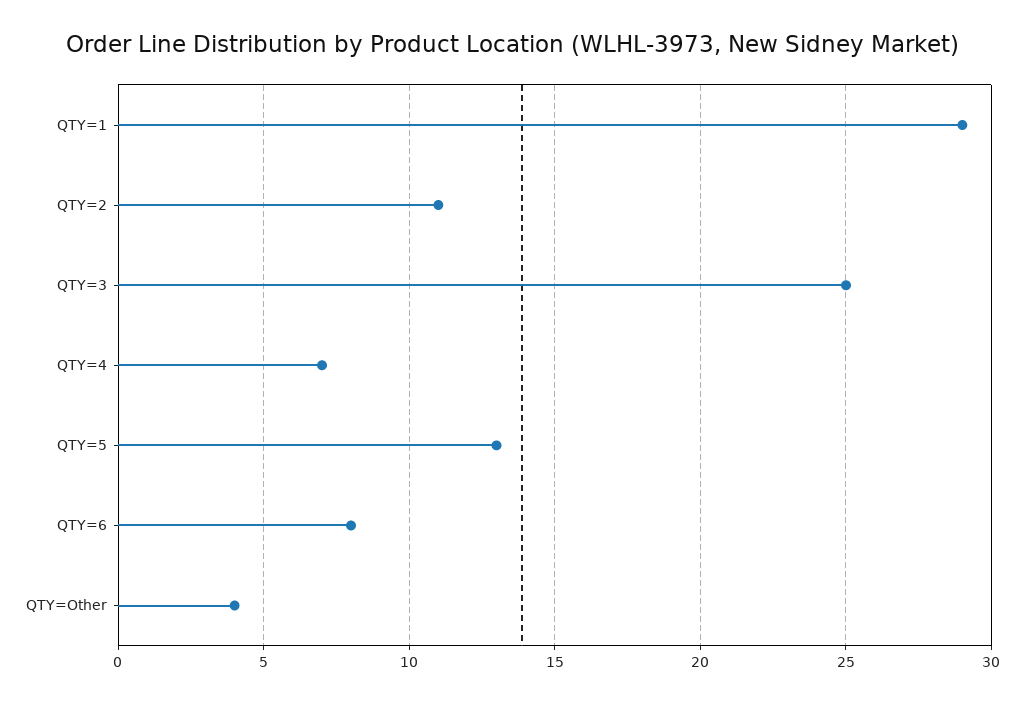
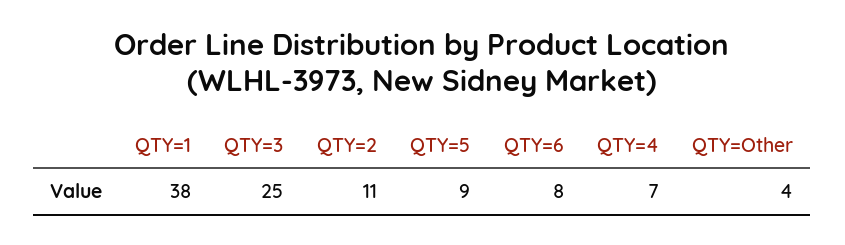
QTY=1: 29 -> 38
QTY=5: 13 -> 9

